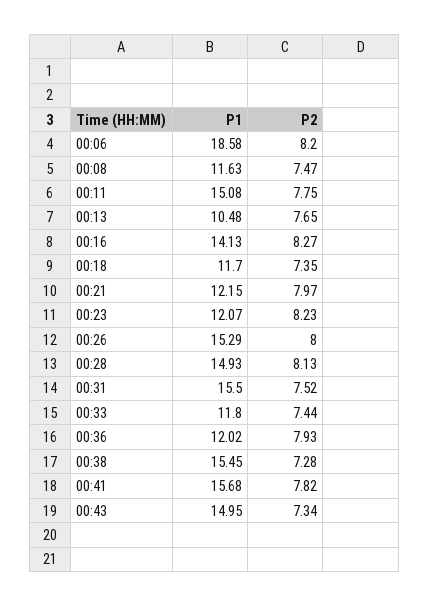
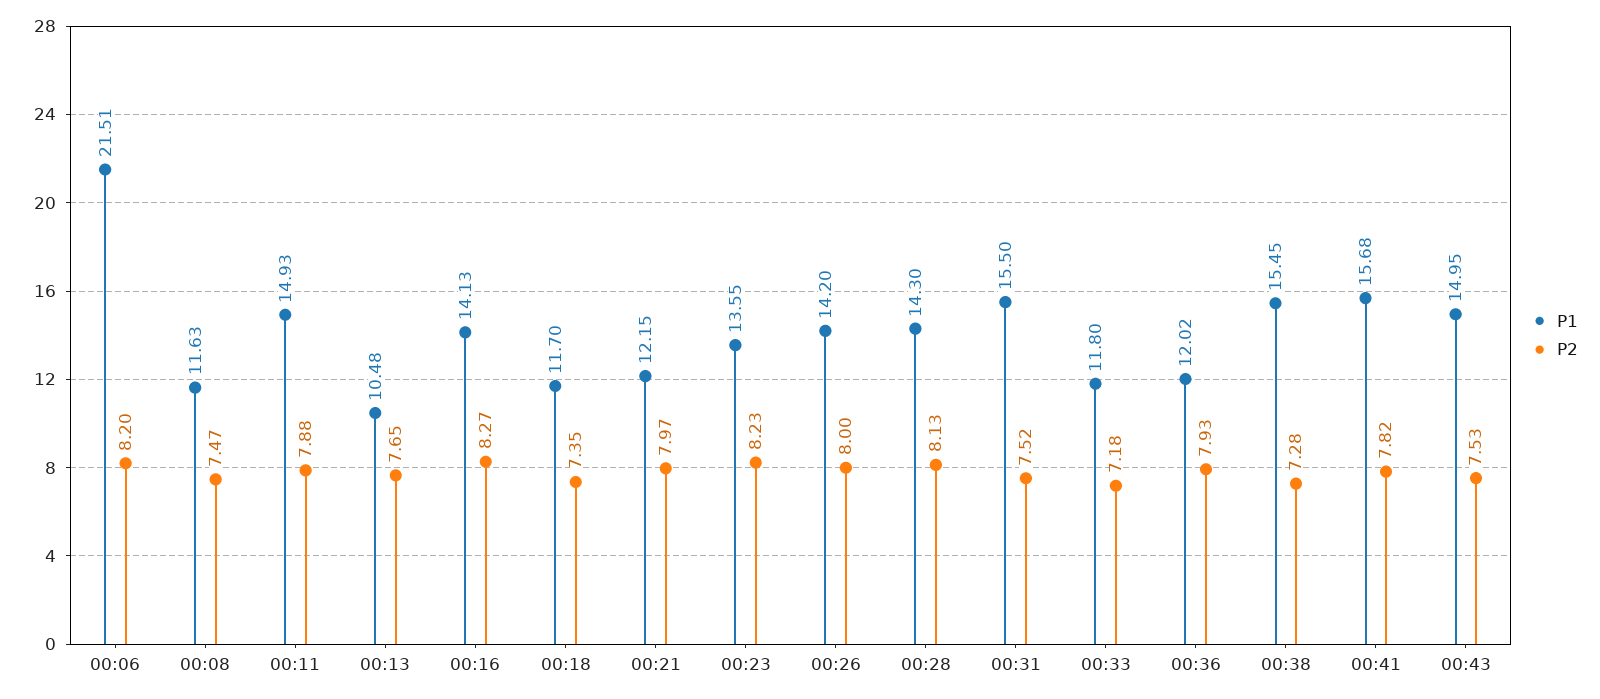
P1, 00:06: 18.58 -> 21.51
P1, 00:11: 15.08 -> 14.93
P2, 00:11: 7.75 -> 7.88
P1, 00:23: 12.07 -> 13.55
P1, 00:26: 15.29 -> 14.2
P1, 00:28: 14.93 -> 14.3
P2, 00:33: 7.44 -> 7.18
P2, 00:43: 7.34 -> 7.53

